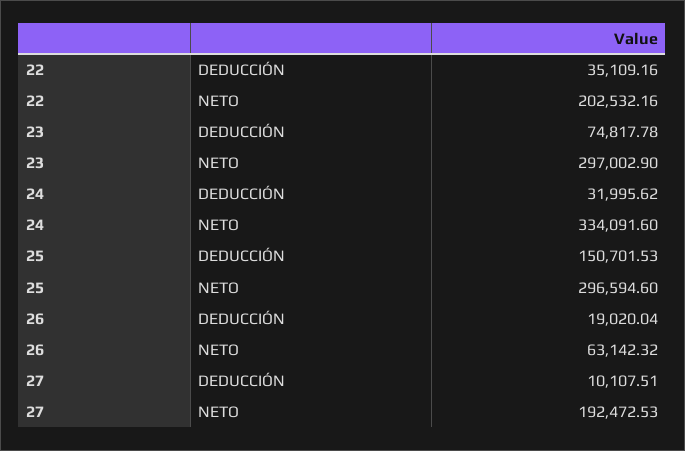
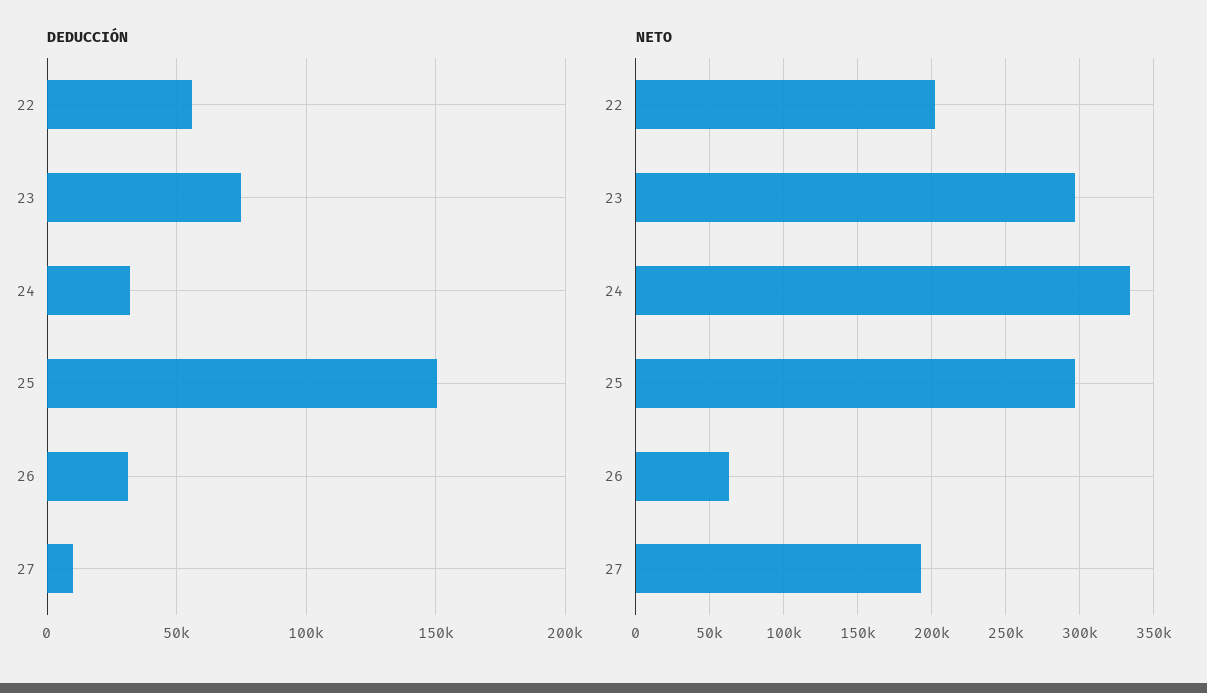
DEDUCCIÓN, 22: 35109.16 -> 55000
DEDUCCIÓN, 26: 19020.04 -> 30000

